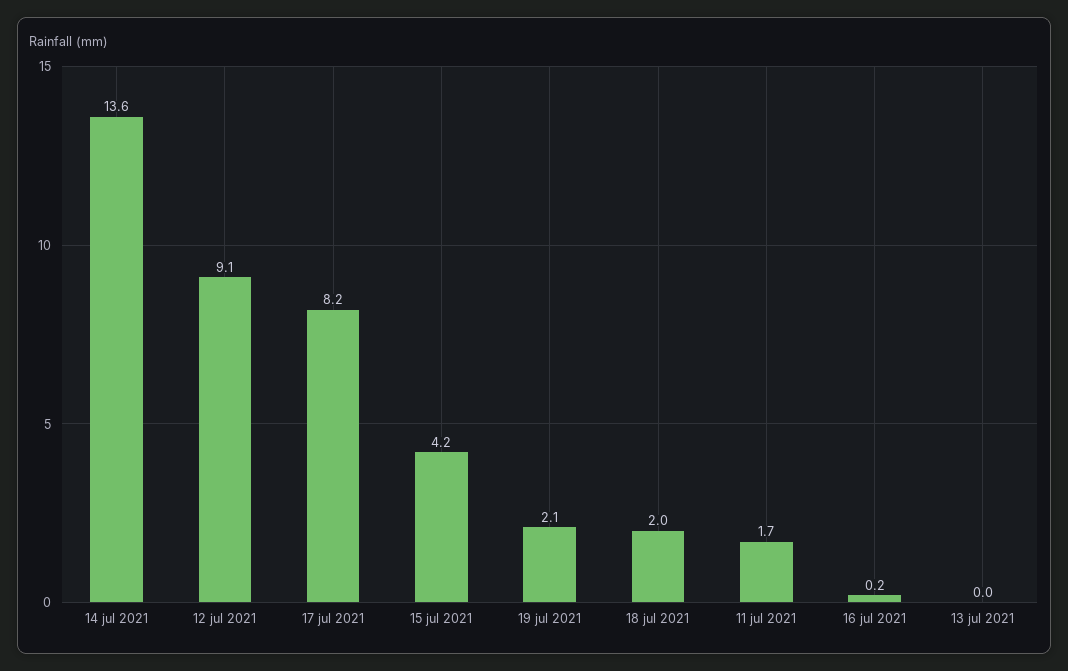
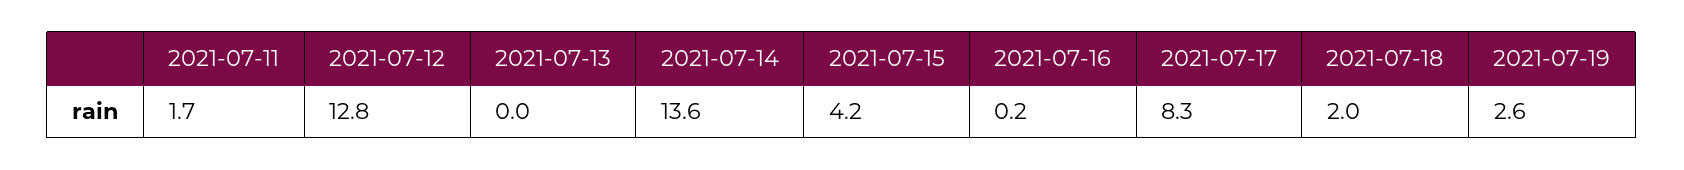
12 jul 2021: 9.1 -> 12.8
17 jul 2021: 8.2 -> 8.3
19 jul 2021: 2.1 -> 2.6

